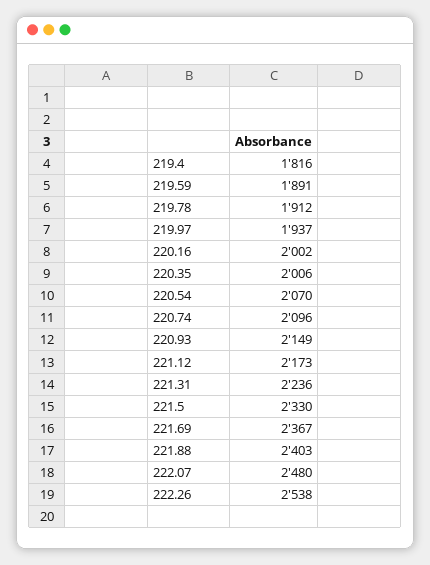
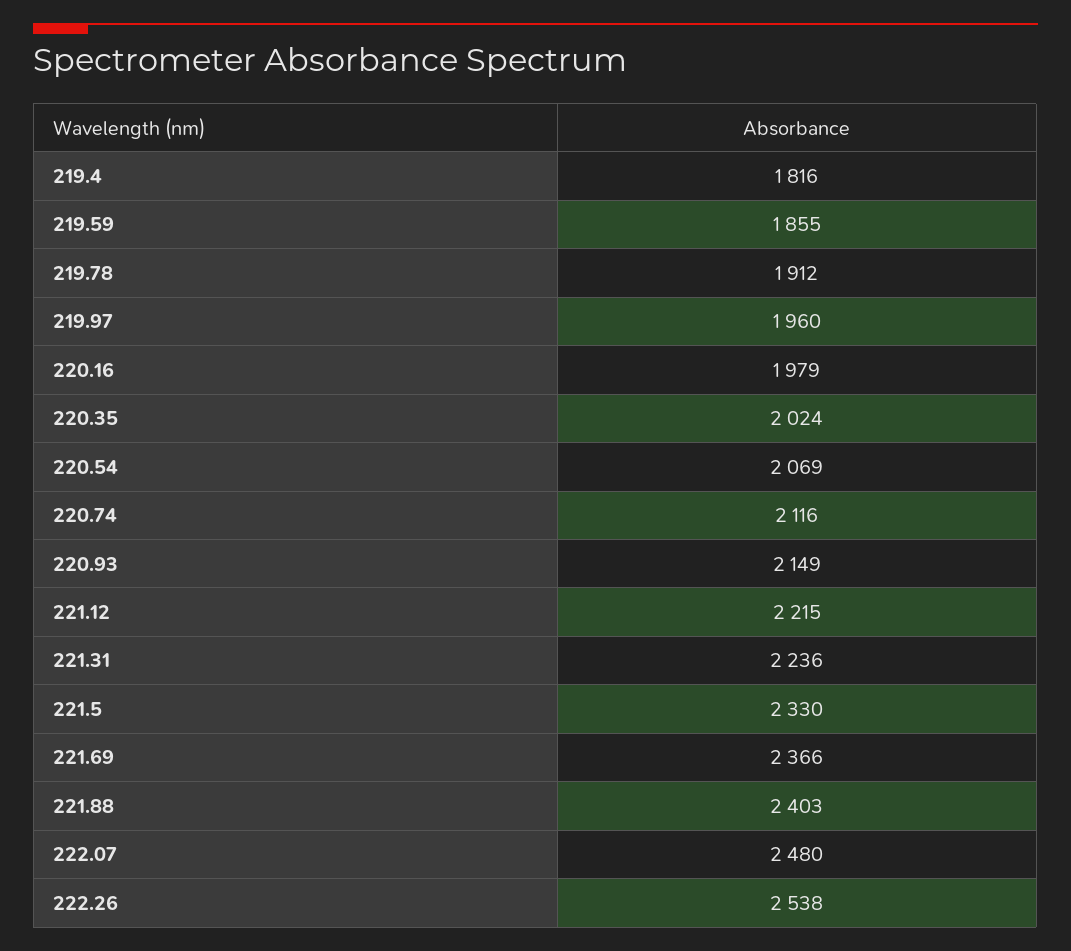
219.59: 1891 -> 1855
219.97: 1937 -> 1960
220.16: 2002 -> 1979
220.35: 2006 -> 2024
220.54: 2070 -> 2069
220.74: 2096 -> 2116
221.12: 2173 -> 2215
221.69: 2367 -> 2366

